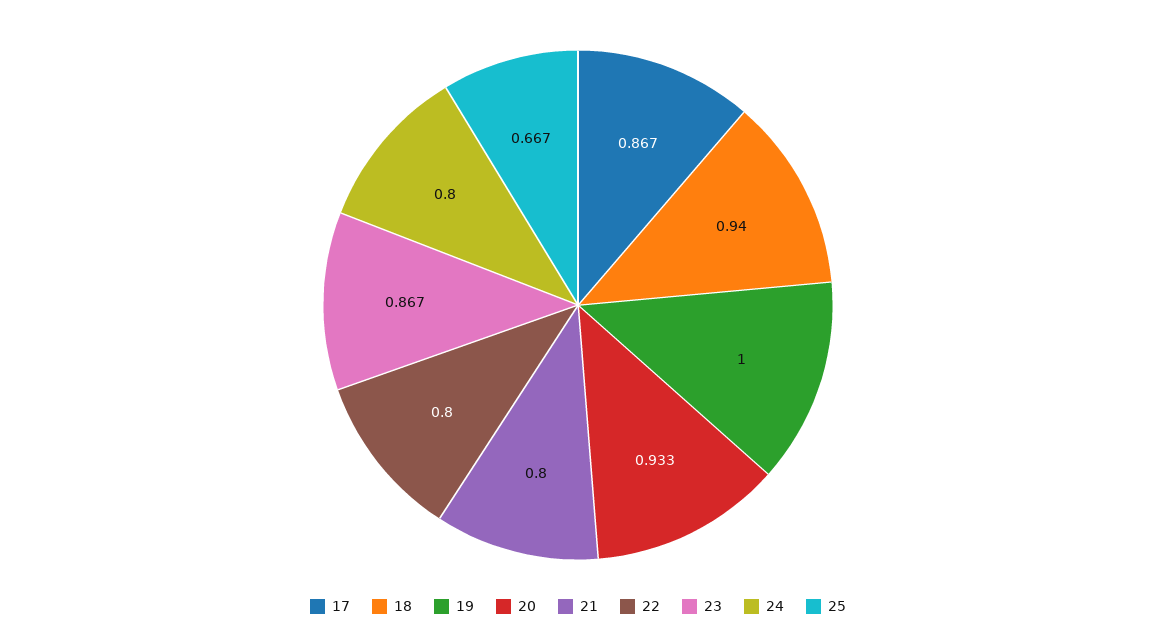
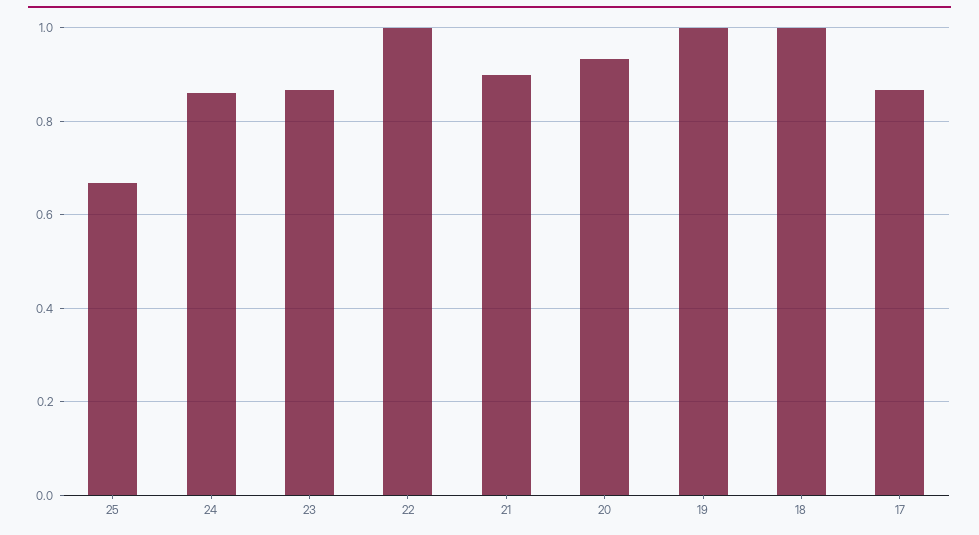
18: 0.94 -> 1
21: 0.8 -> 0.9
22: 0.8 -> 1
24: 0.8 -> 0.86

